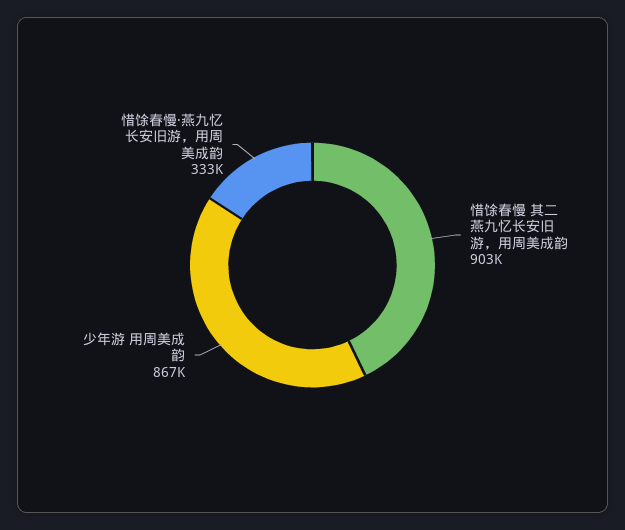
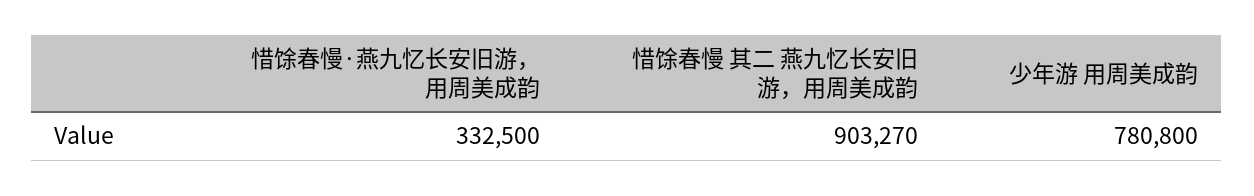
少年游 用周美成韵: 867000 -> 780800

